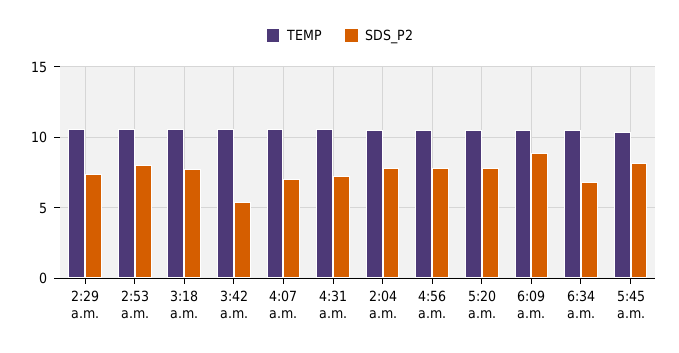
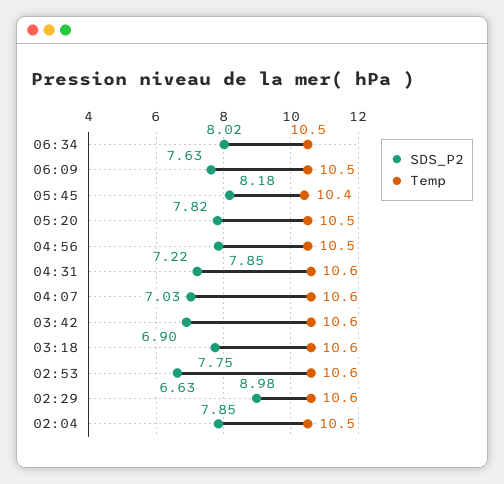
SDS_P2, 2:29 a.m.: 7.5 -> 8.98
SDS_P2, 2:53 a.m.: 8 -> 6.63
SDS_P2, 3:42 a.m.: 5.5 -> 6.9
SDS_P2, 6:09 a.m.: 9 -> 7.63
SDS_P2, 6:34 a.m.: 7 -> 8.02

